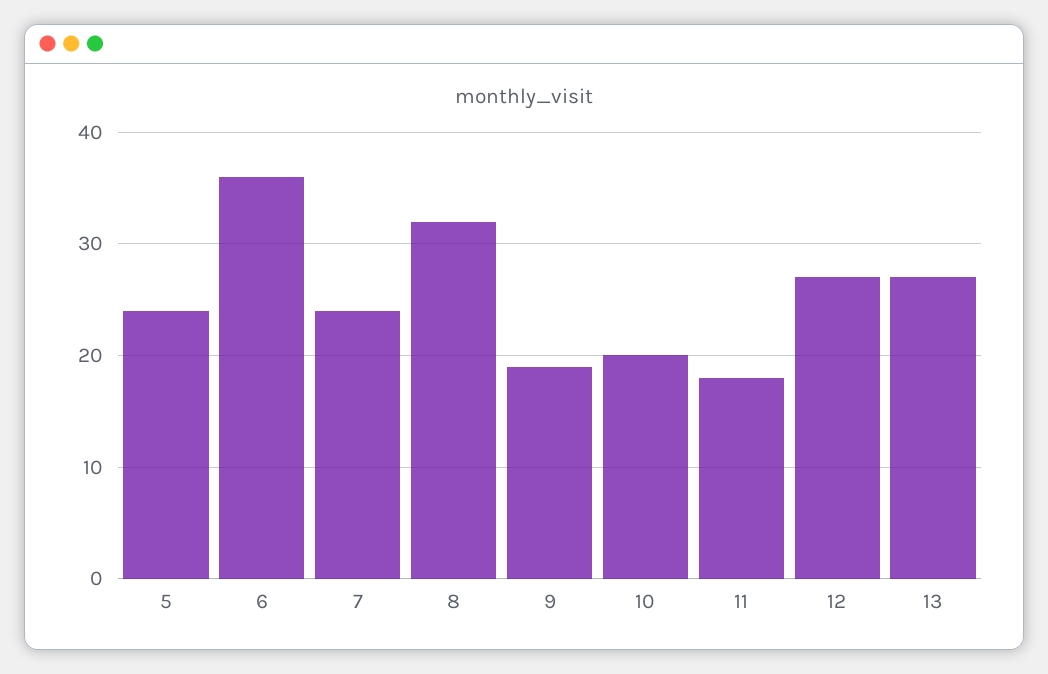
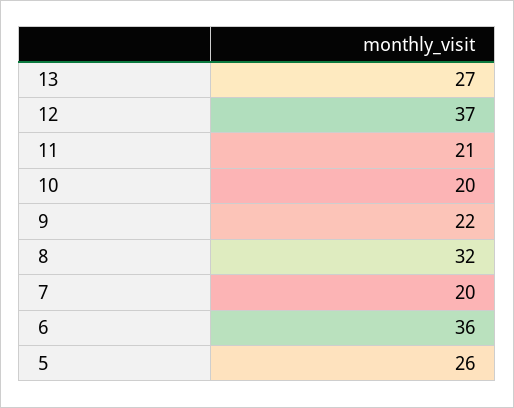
5: 24 -> 26
7: 24 -> 20
9: 19 -> 22
11: 18 -> 21
12: 27 -> 37

